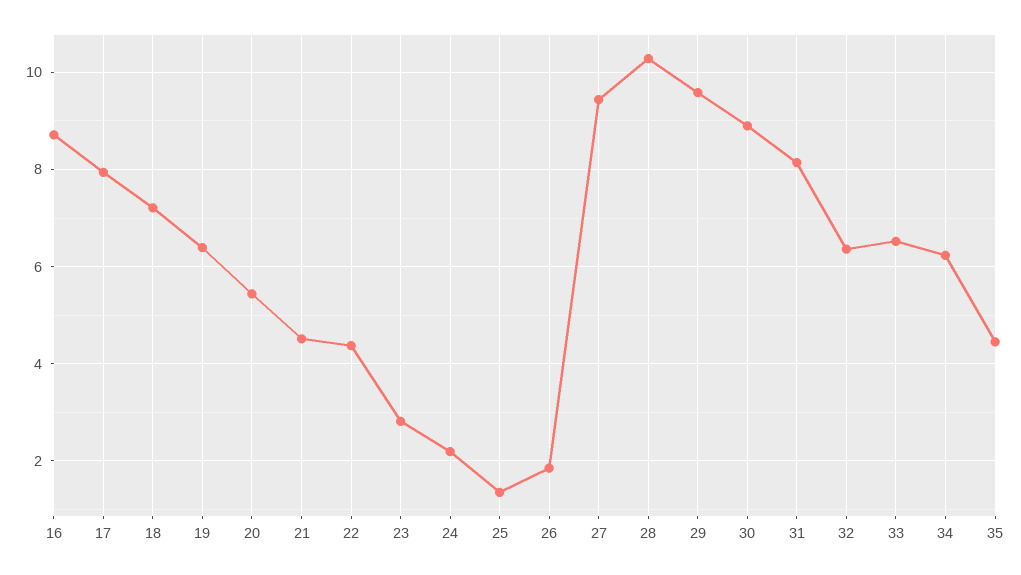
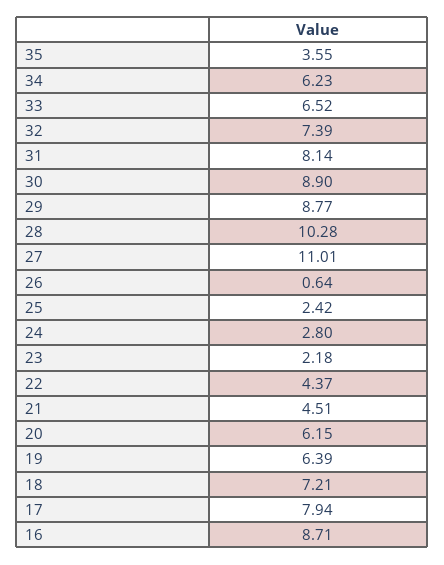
20: 5.4 -> 6.15
23: 2.8 -> 2.18
24: 2.2 -> 2.8
25: 1.4 -> 2.42
26: 1.8 -> 0.64
27: 9.4 -> 11.01
29: 9.6 -> 8.77
32: 6.4 -> 7.39
35: 4.4 -> 3.55

